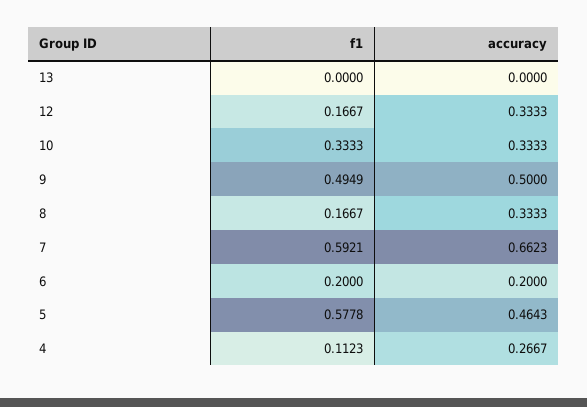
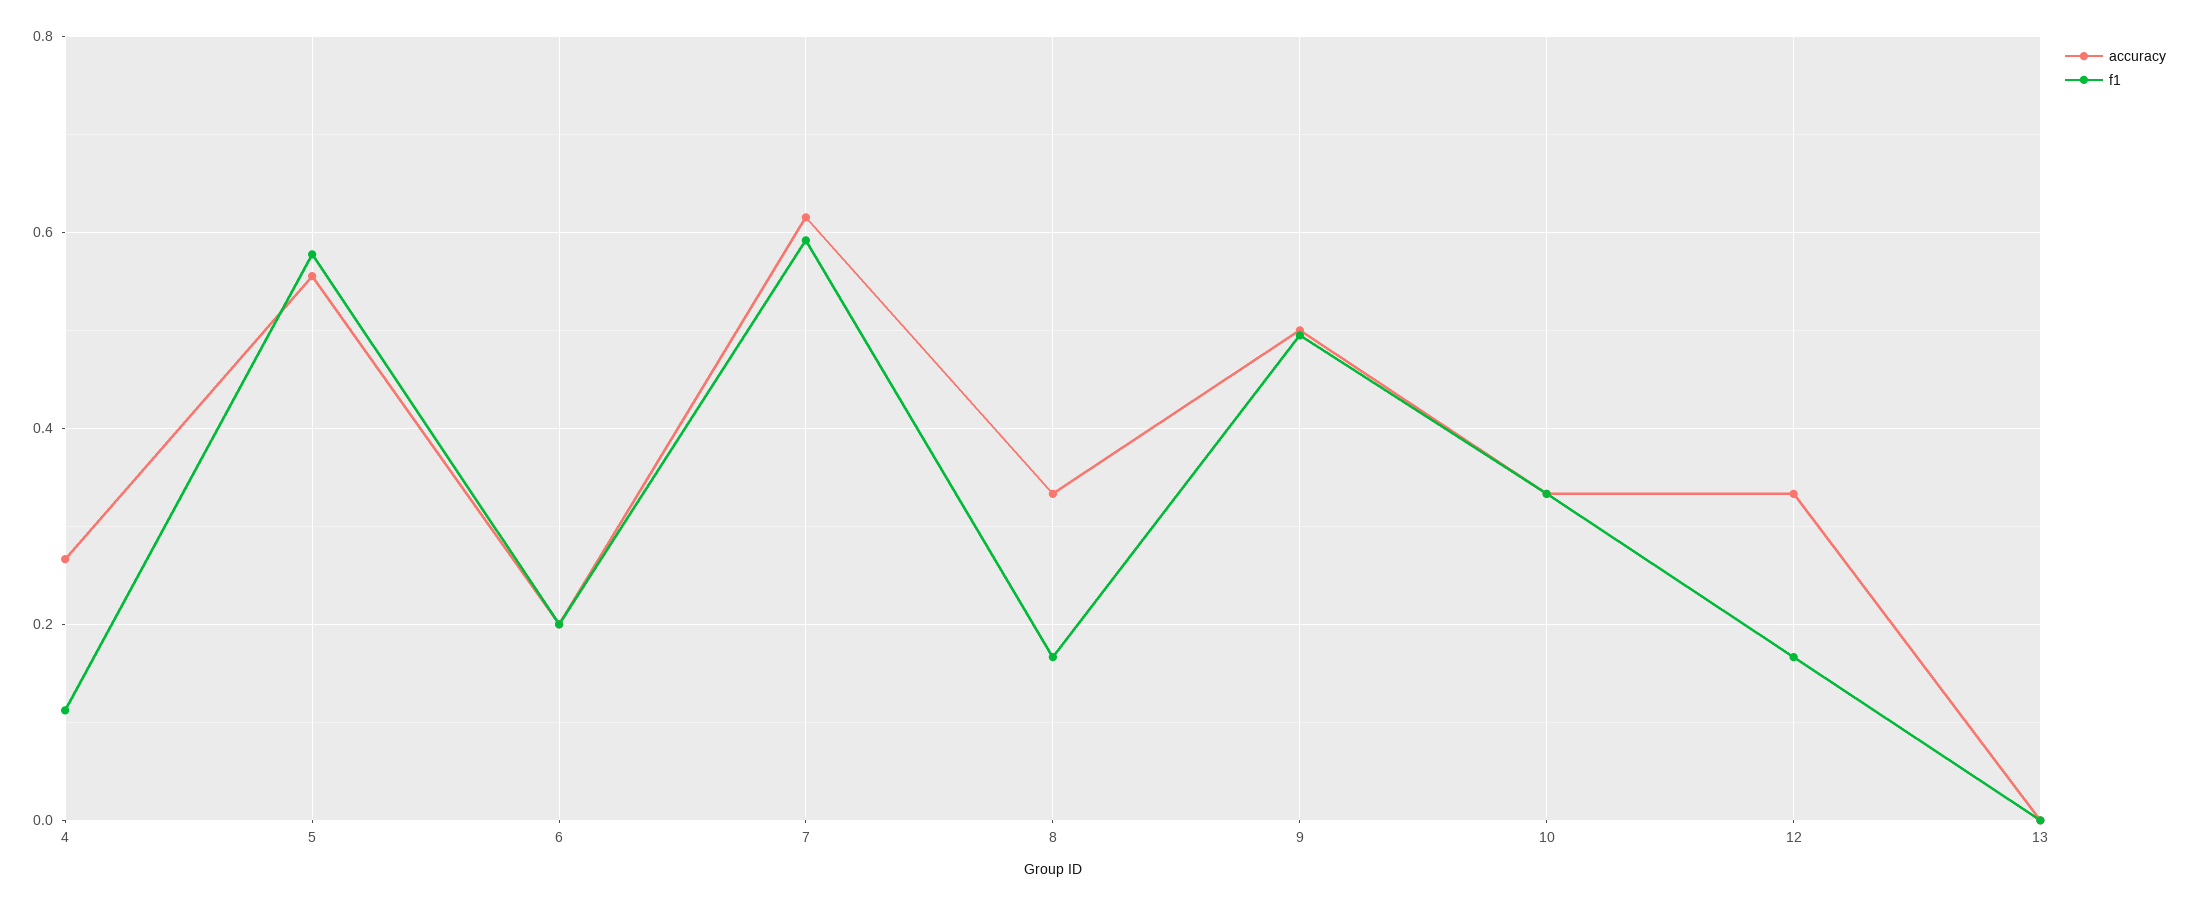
accuracy, 7: 0.6623 -> 0.62
accuracy, 5: 0.4643 -> 0.56

